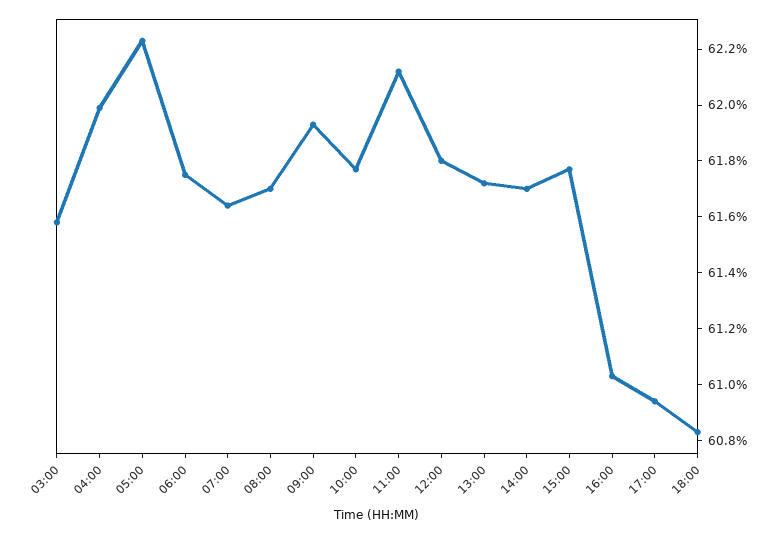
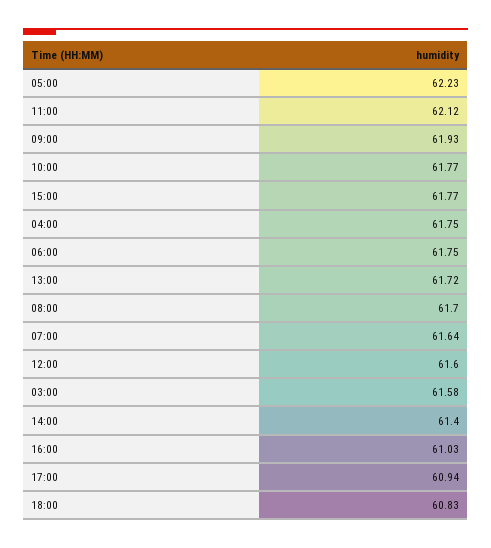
04:00: 62 -> 61.75
12:00: 61.8 -> 61.6
14:00: 61.7 -> 61.4

